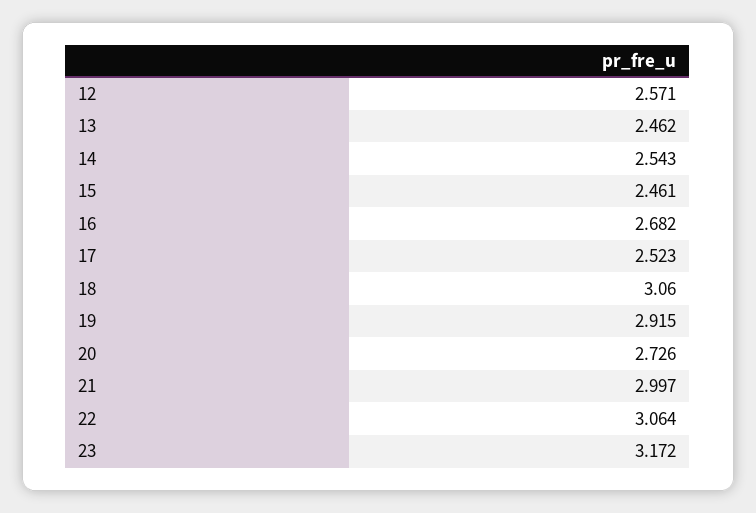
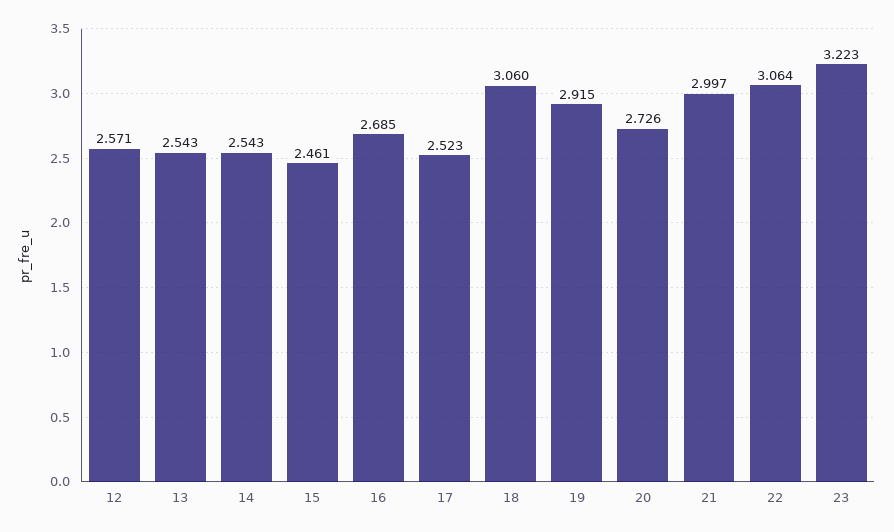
13: 2.462 -> 2.543
16: 2.682 -> 2.685
23: 3.172 -> 3.223

